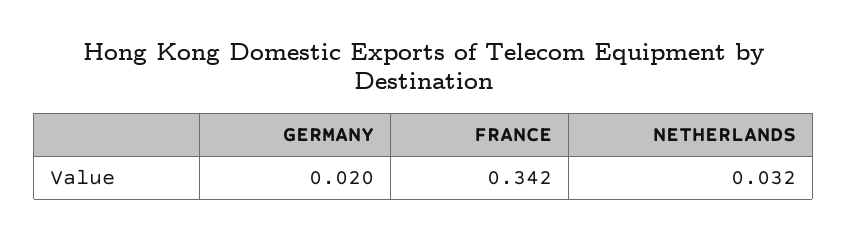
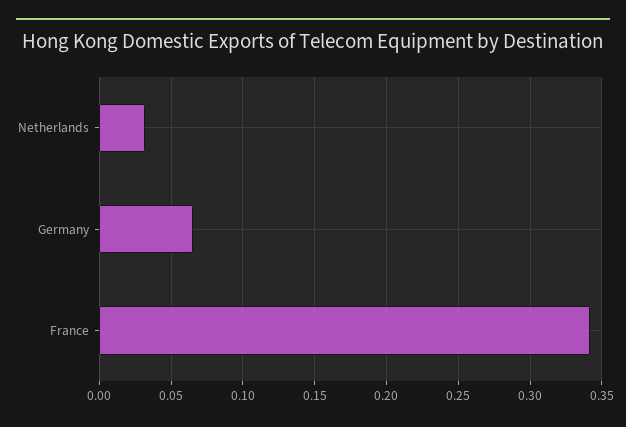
GERMANY: 0.02 -> 0.065

